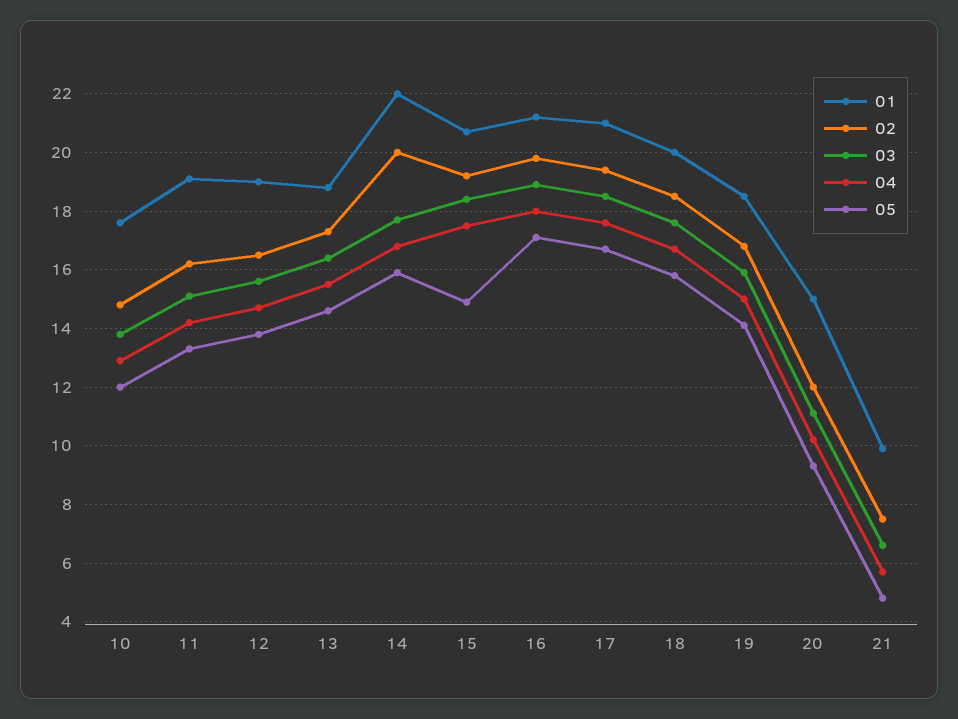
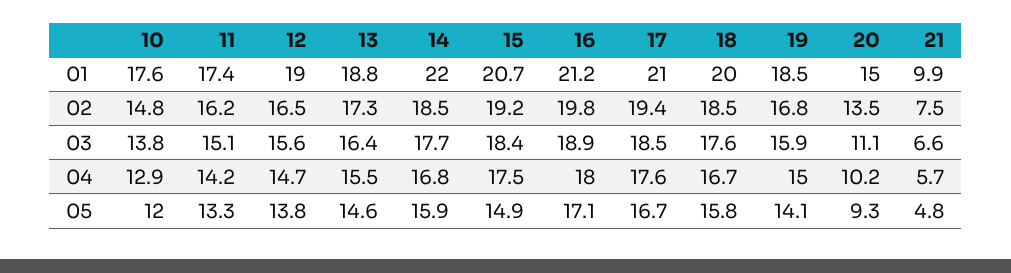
01, 11: 19 -> 17.4
02, 14: 20 -> 18.5
02, 20: 12 -> 13.5

